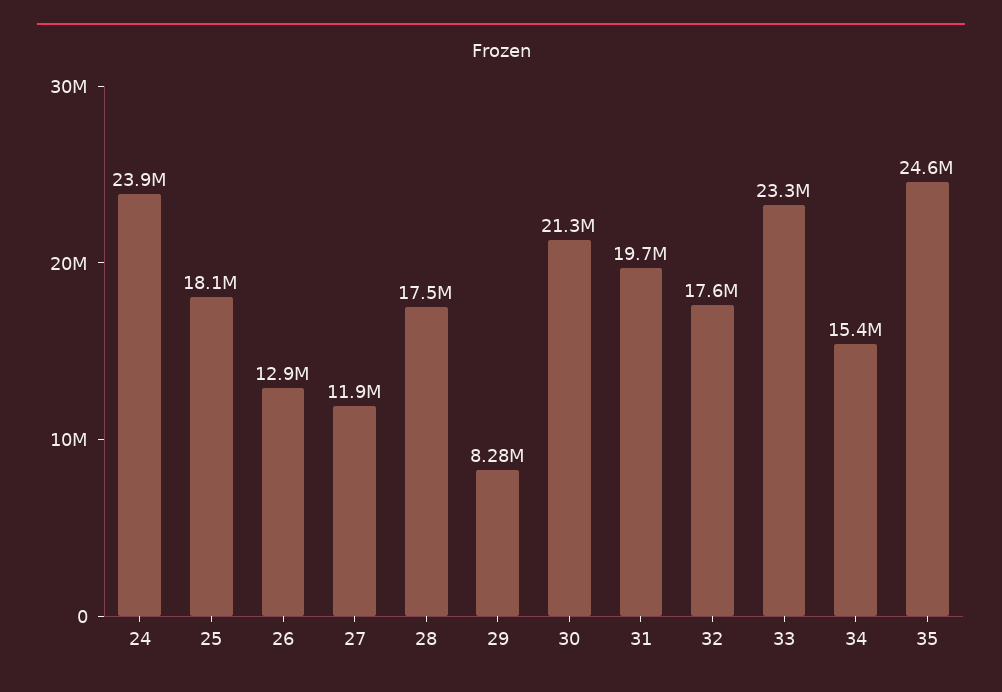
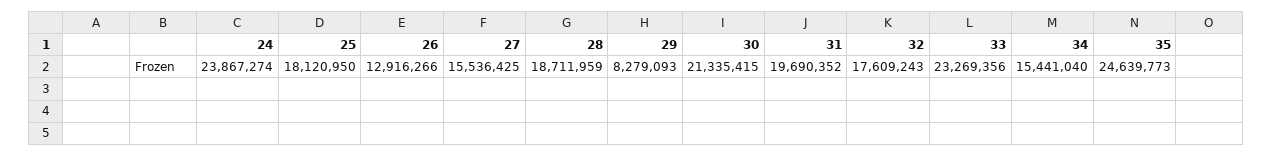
27: 11900000 -> 15536425
28: 17500000 -> 18711959

